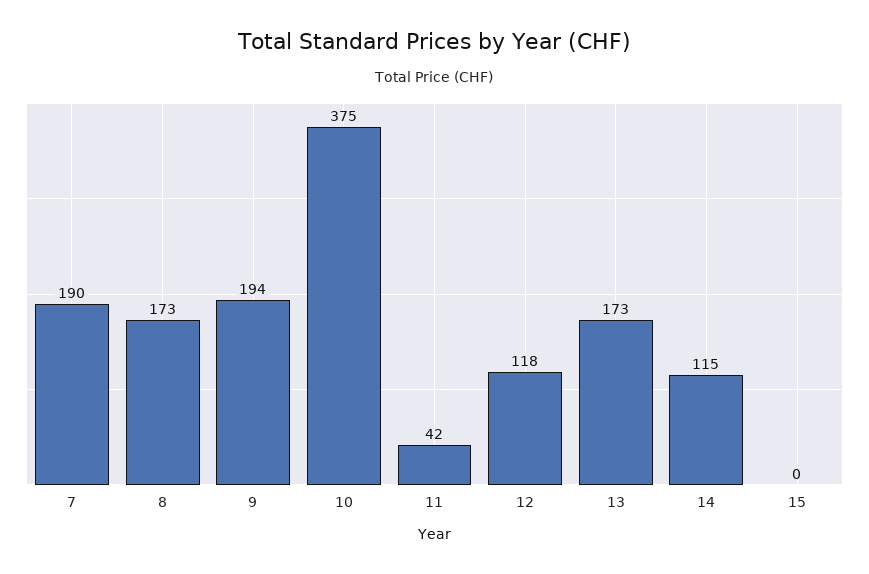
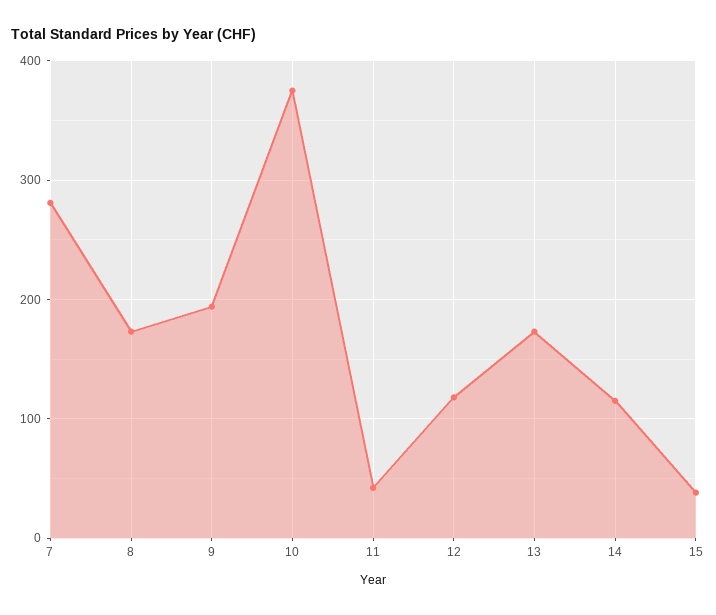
7: 190 -> 280
15: 0 -> 40

